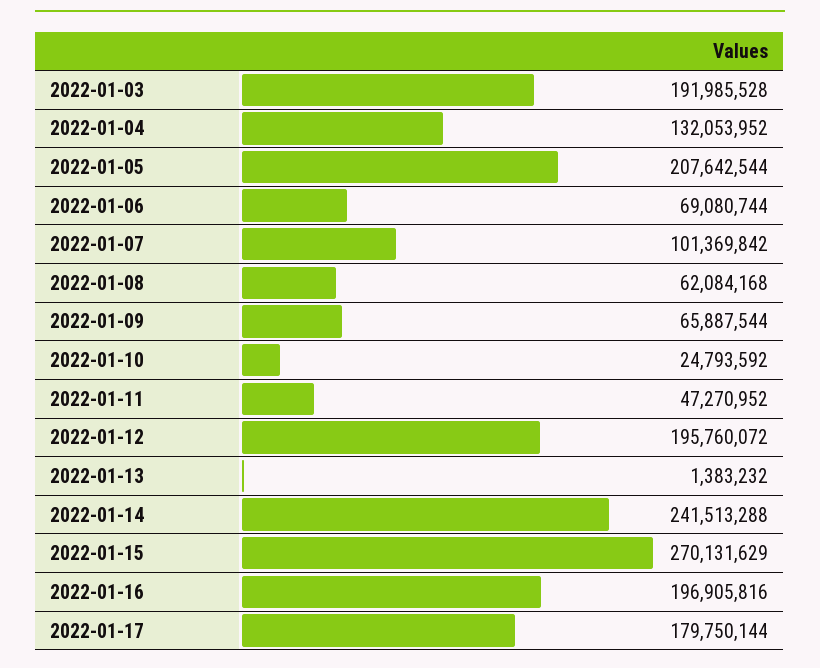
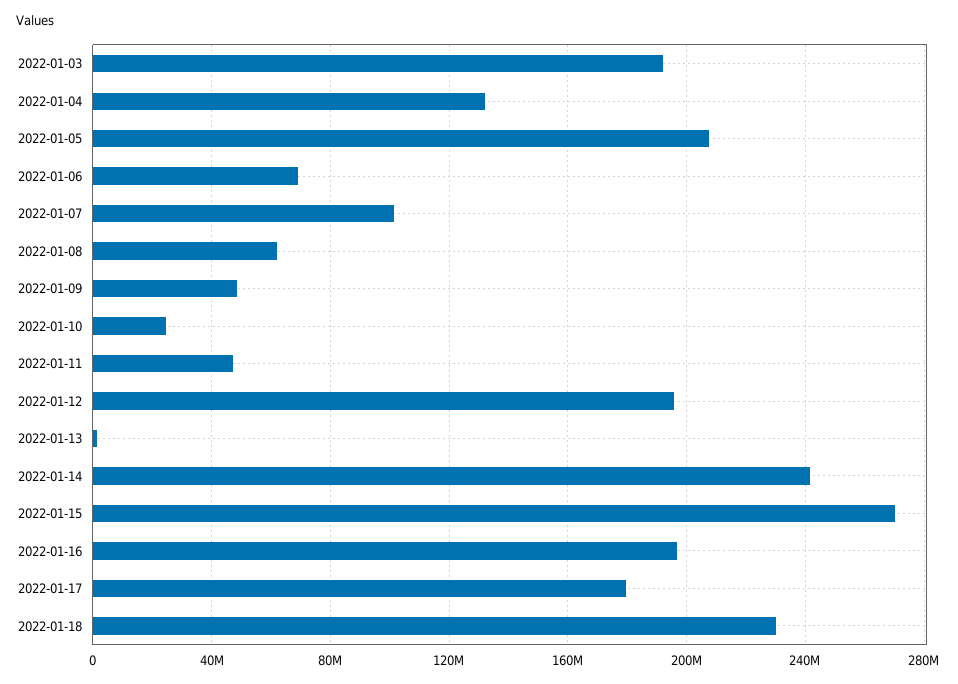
2022-01-09: 65887544 -> 50000000
2022-01-18: none -> 230000000

